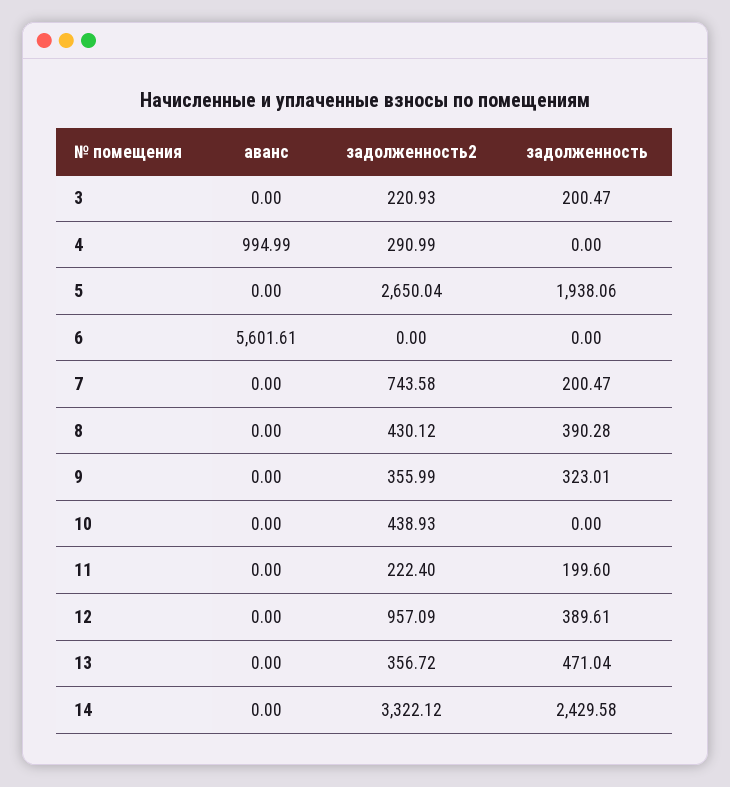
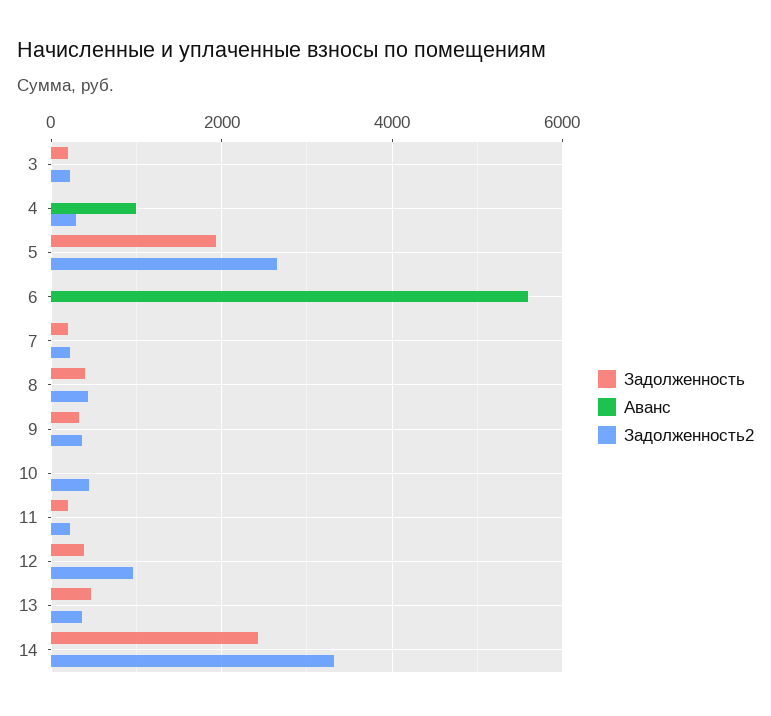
задолженность2, 7: 743.58 -> 200

